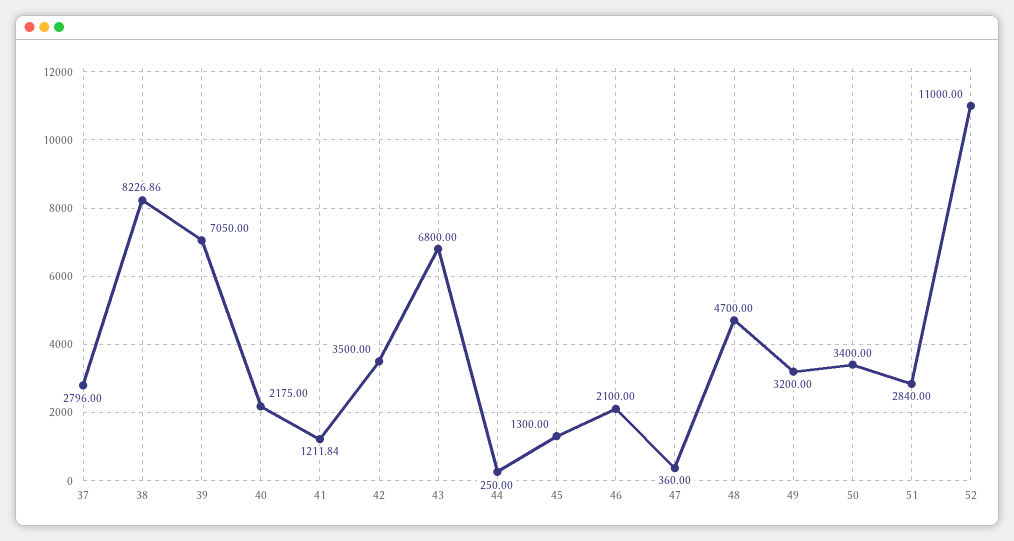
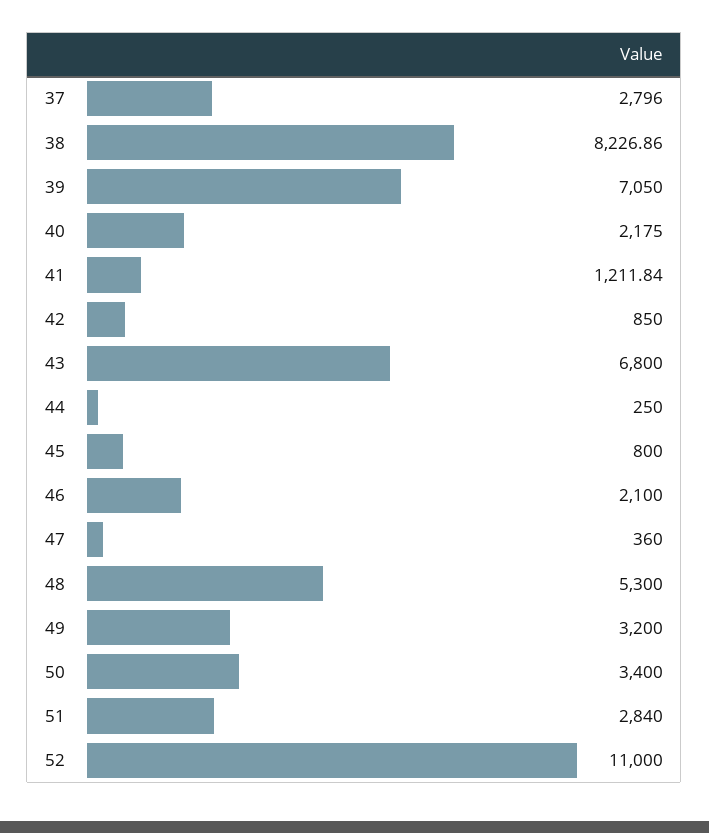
42: 3500 -> 850
45: 1300 -> 800
48: 4700 -> 5300

